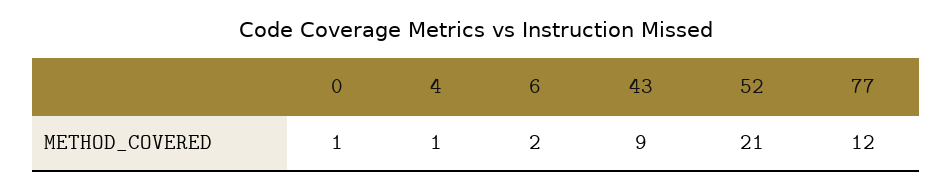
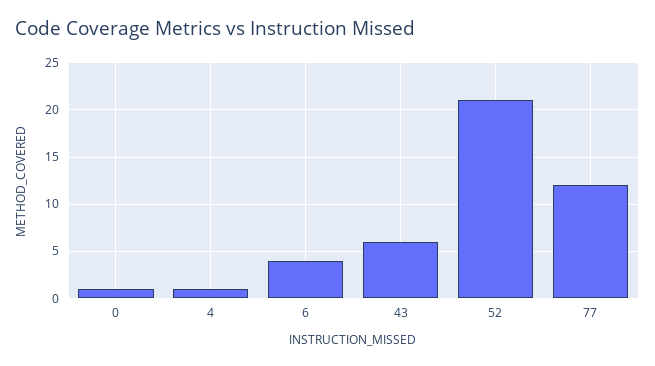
6: 2 -> 4
43: 9 -> 6

